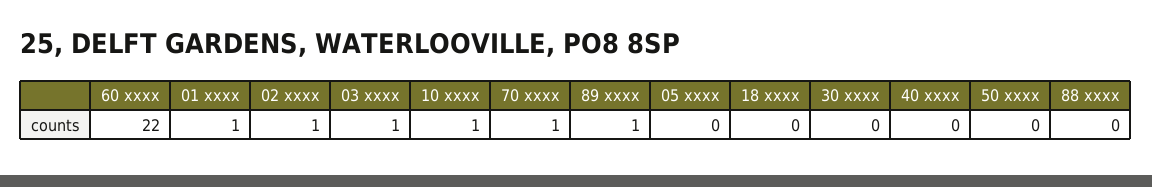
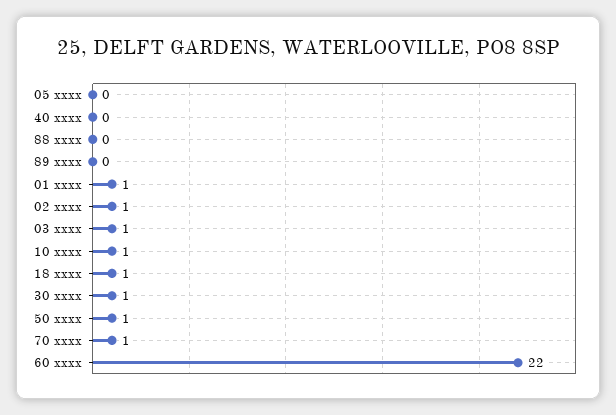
89 xxxx: 1 -> 0
18 xxxx: 0 -> 1
30 xxxx: 0 -> 1
50 xxxx: 0 -> 1

